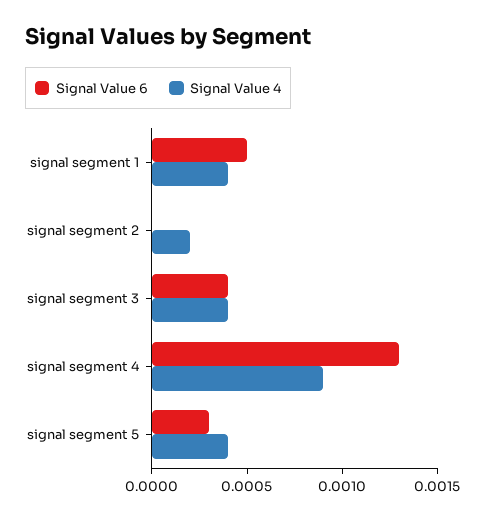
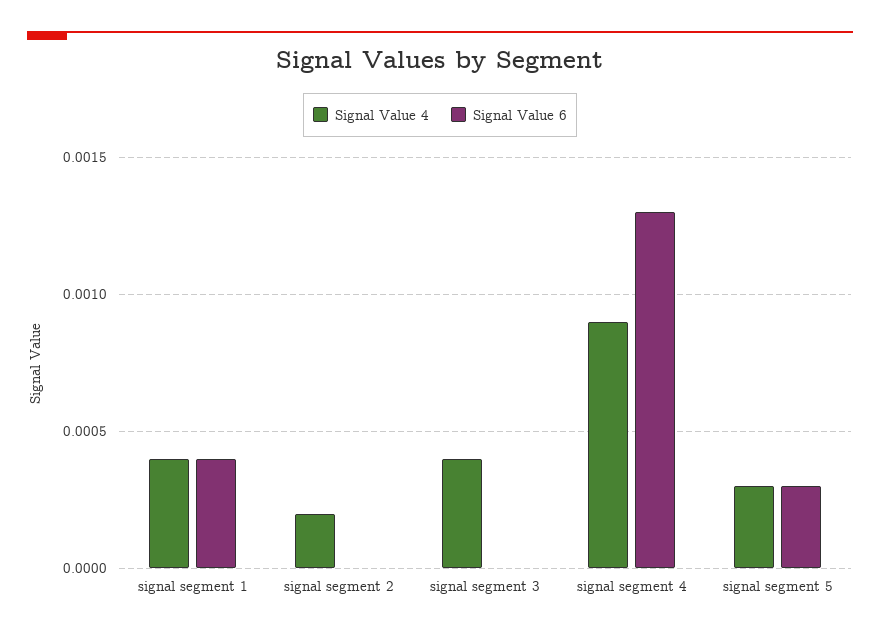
Signal Value 6, signal segment 1: 0.0005 -> 0.0004
Signal Value 6, signal segment 3: 0.0004 -> 0
Signal Value 4, signal segment 5: 0.0004 -> 0.0003

